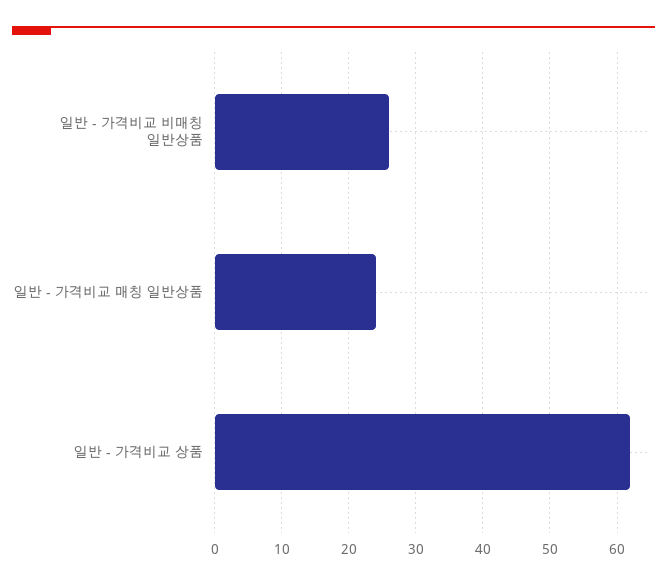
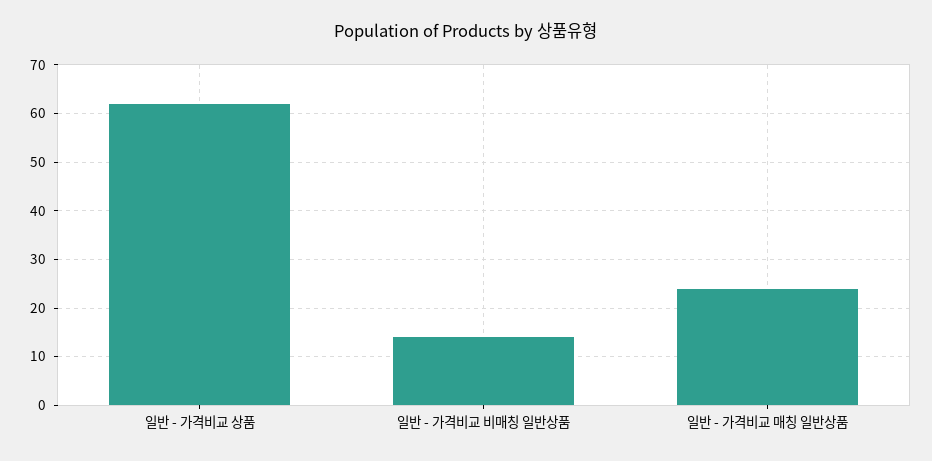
일반 - 가격비교 비매칭 일반상품: 26 -> 15

